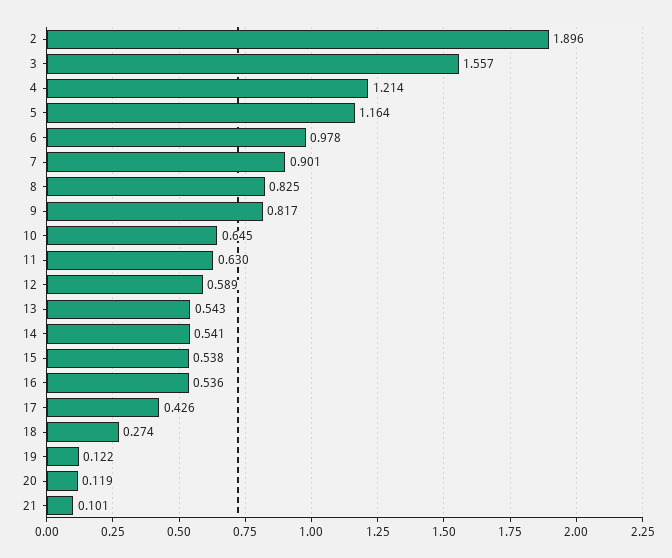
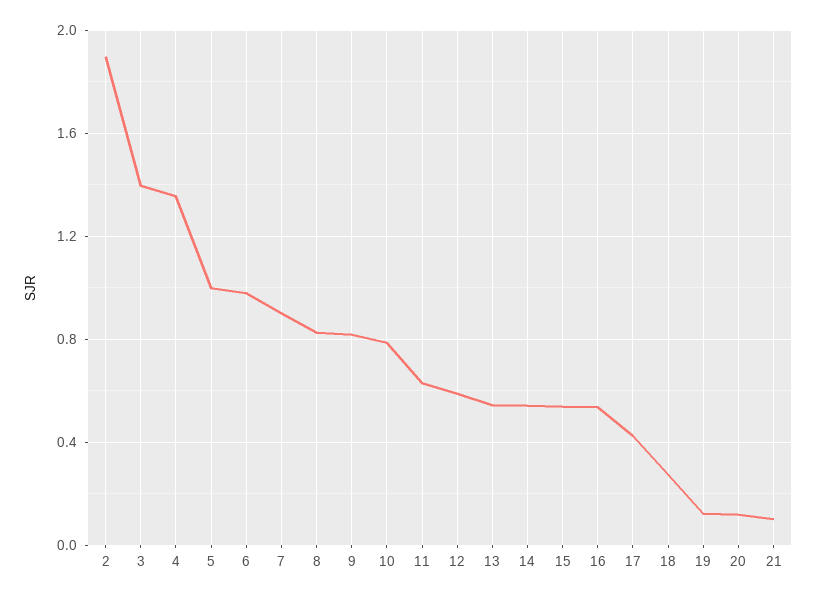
3: 1.557 -> 1.4
4: 1.214 -> 1.35
5: 1.164 -> 1
10: 0.645 -> 0.8

